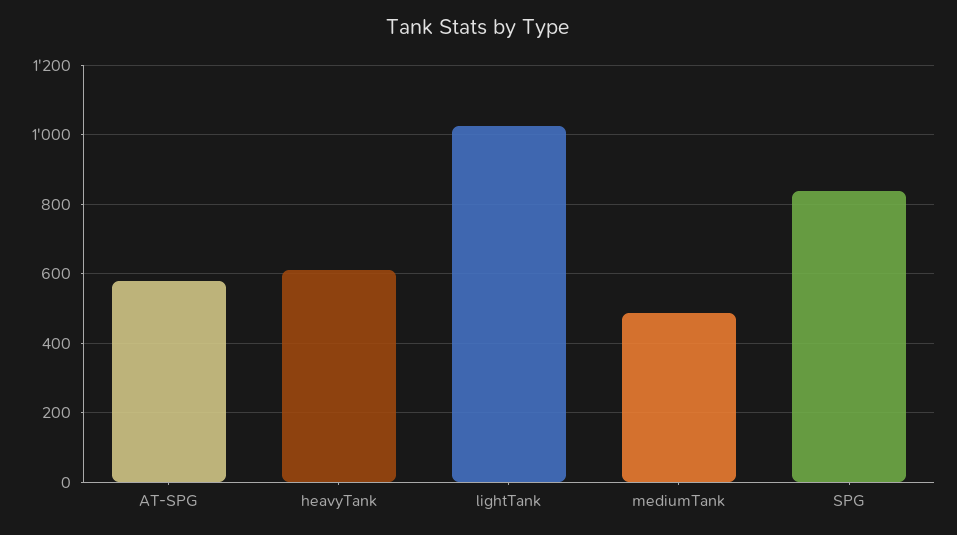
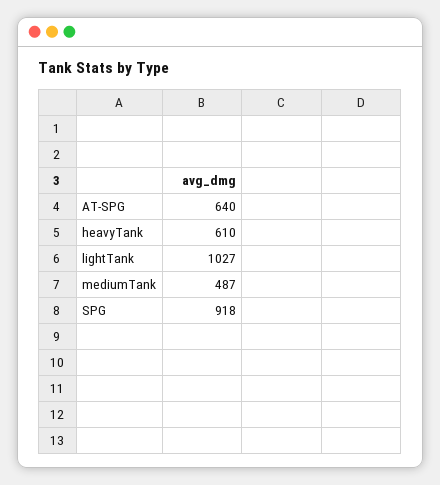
AT-SPG: 580 -> 640
SPG: 840 -> 918

